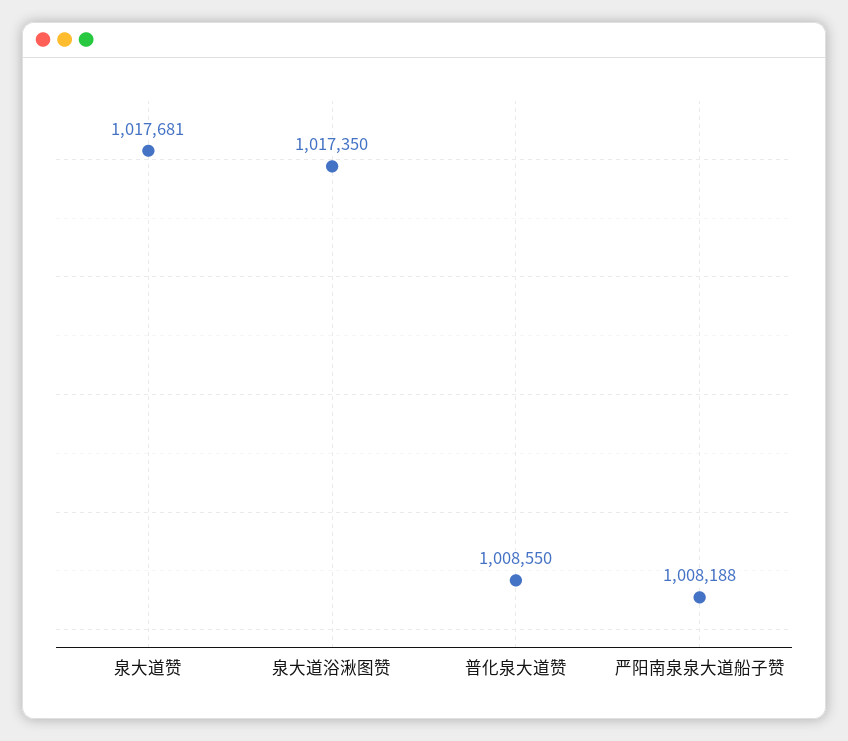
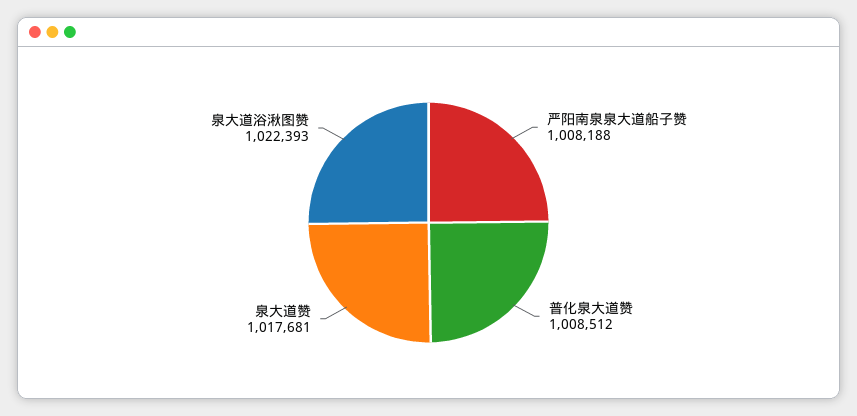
泉大道浴湫图赞: 1017350 -> 1022393
普化泉大道赞: 1008550 -> 1008512

